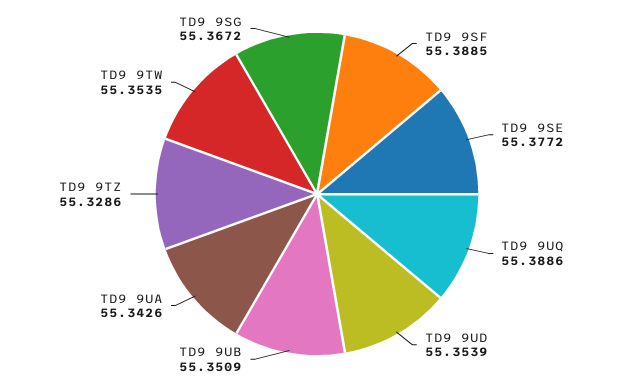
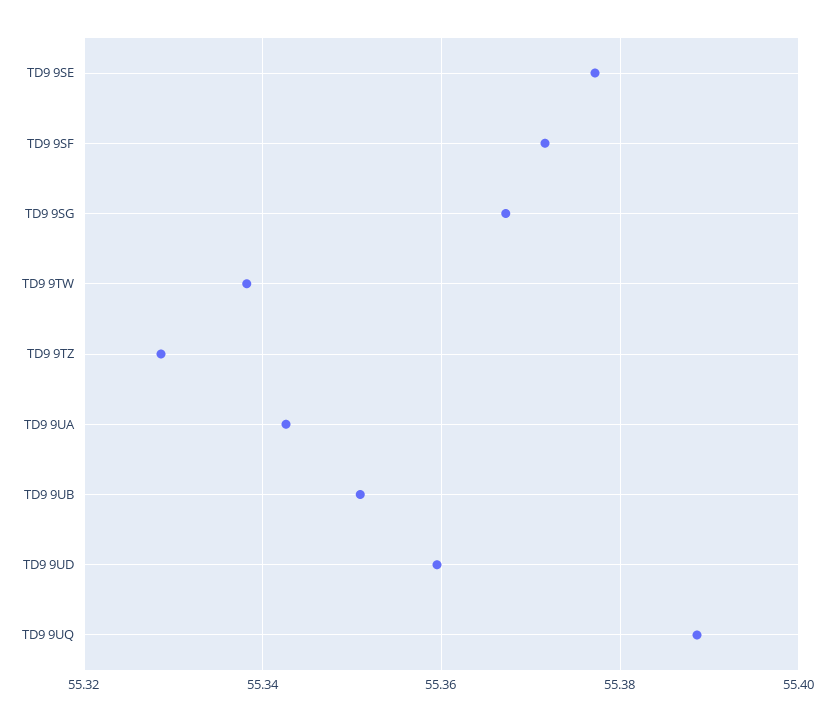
TD9 9SF: 55.3885 -> 55.372
TD9 9UD: 55.3539 -> 55.36
TD9 9TW: 55.3535 -> 55.338

